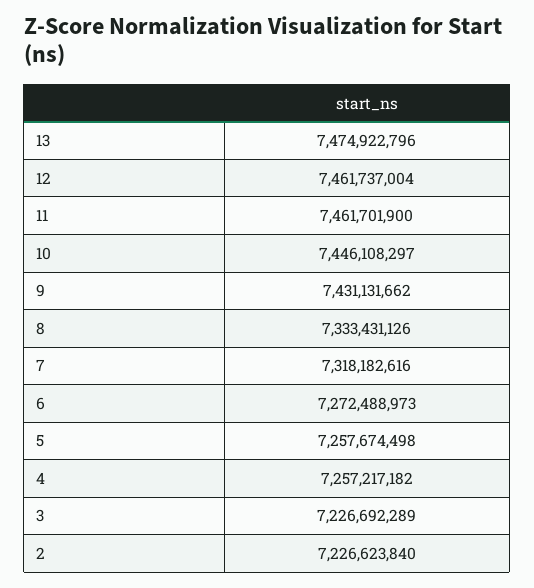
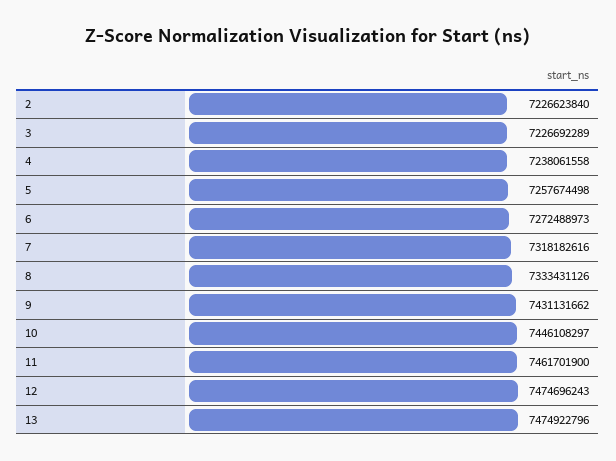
12: 7461737004 -> 7474696243
4: 7257217182 -> 7238061558

